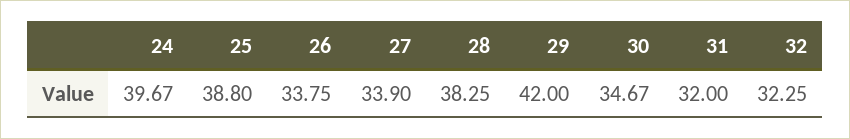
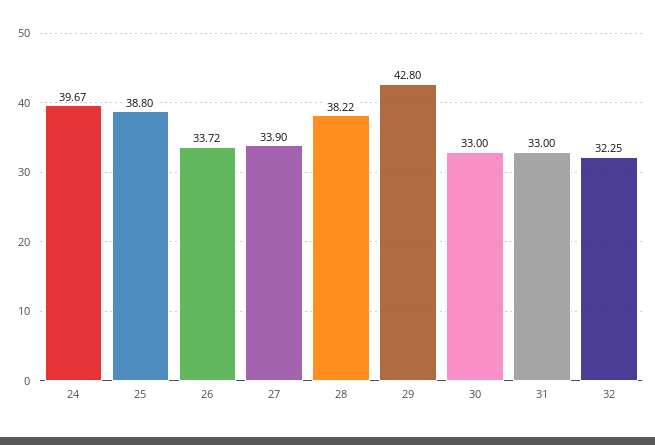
26: 33.75 -> 33.72
28: 38.25 -> 38.22
29: 42 -> 42.8
30: 34.67 -> 33
31: 32 -> 33

